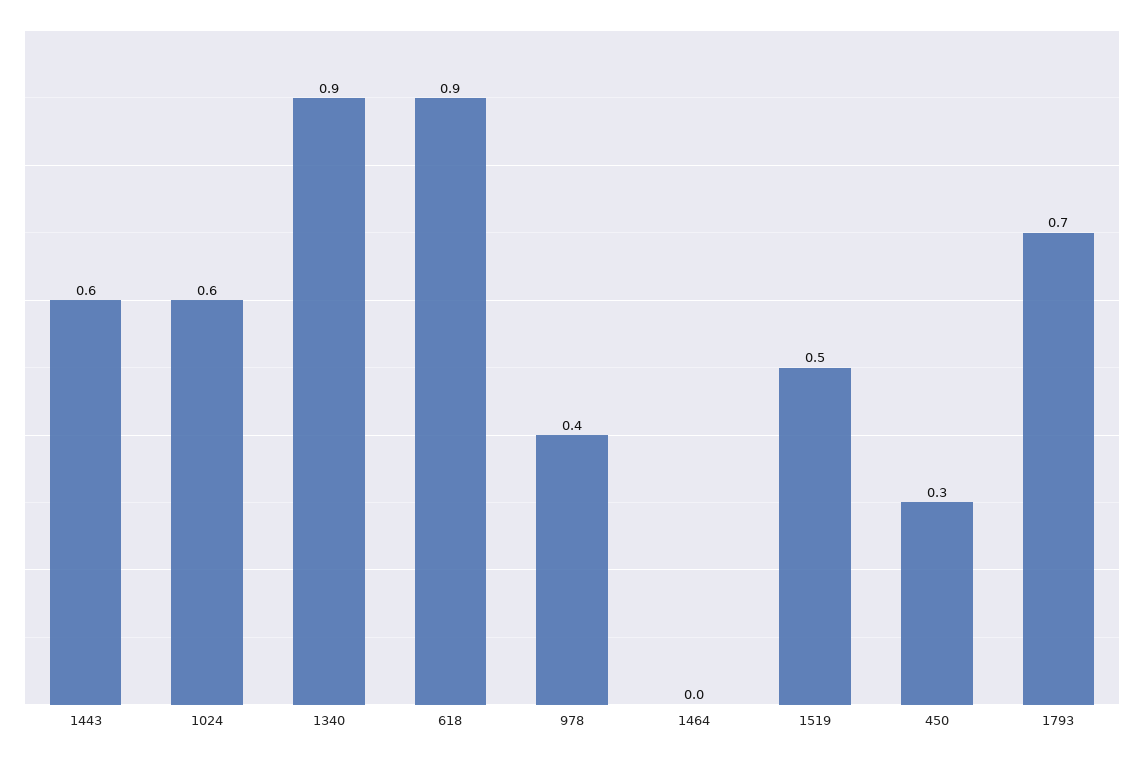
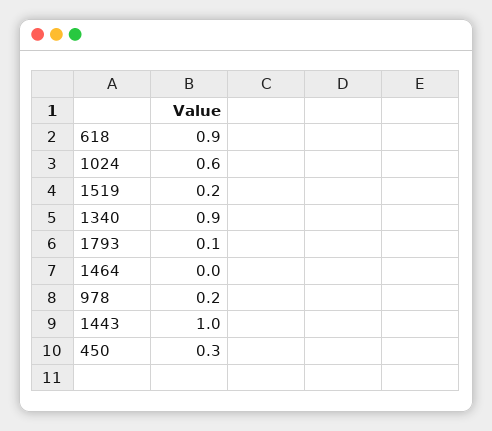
1443: 0.6 -> 1
978: 0.4 -> 0.2
1519: 0.5 -> 0.2
1793: 0.7 -> 0.1

